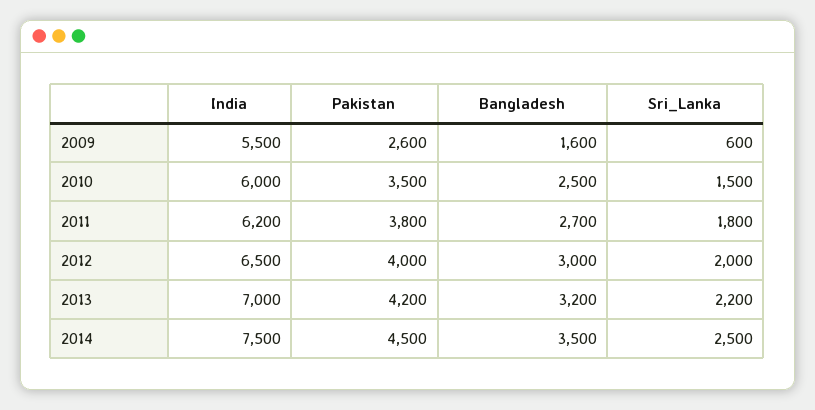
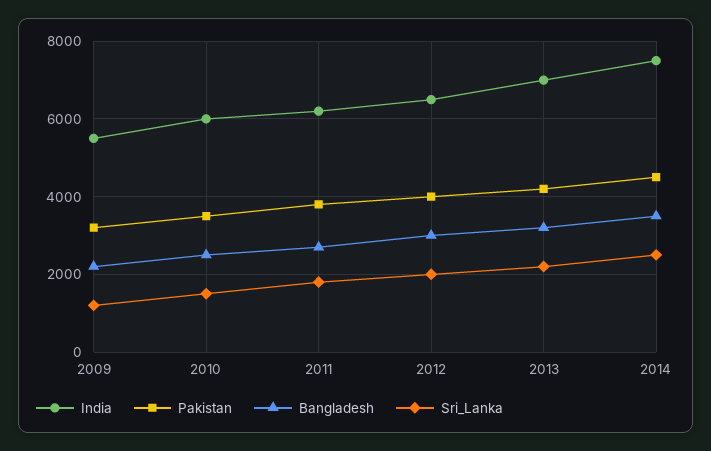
Pakistan, 2009: 2600 -> 3200
Bangladesh, 2009: 1600 -> 2200
Sri_Lanka, 2009: 600 -> 1200

